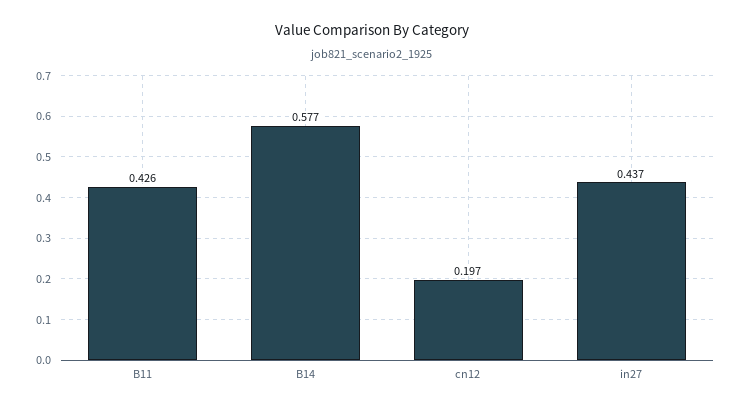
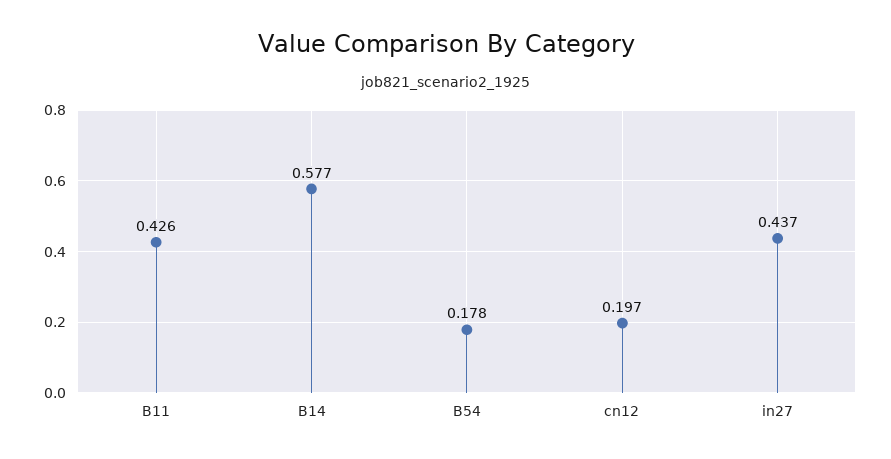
B54: none -> 0.178

